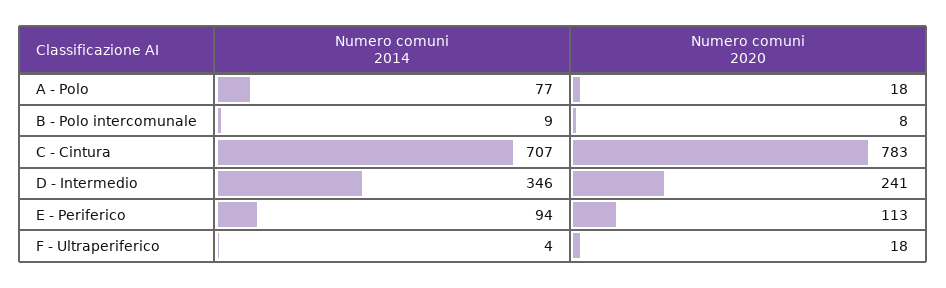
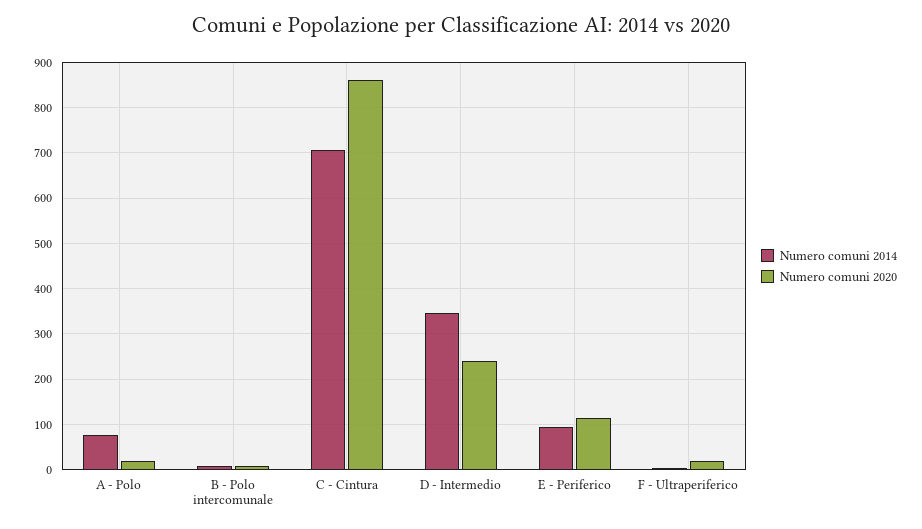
Numero comuni 2020, C - Cintura: 783 -> 860

